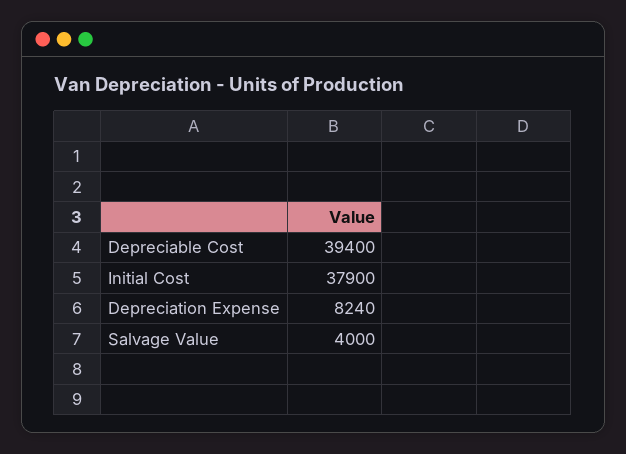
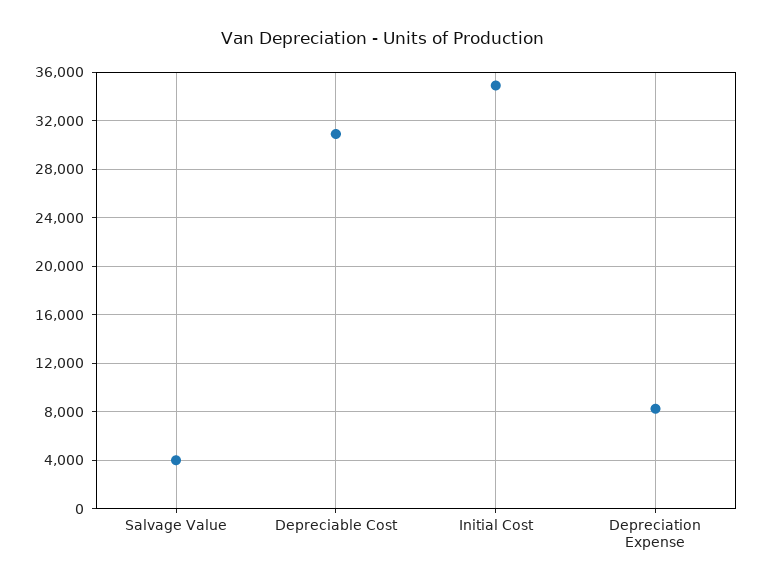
Depreciable Cost: 39400 -> 31000
Initial Cost: 37900 -> 35000

